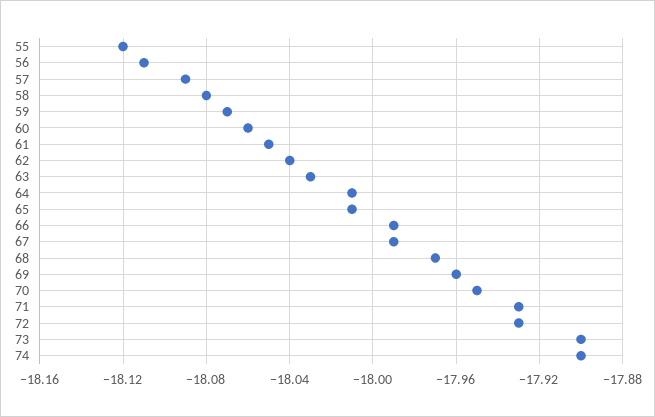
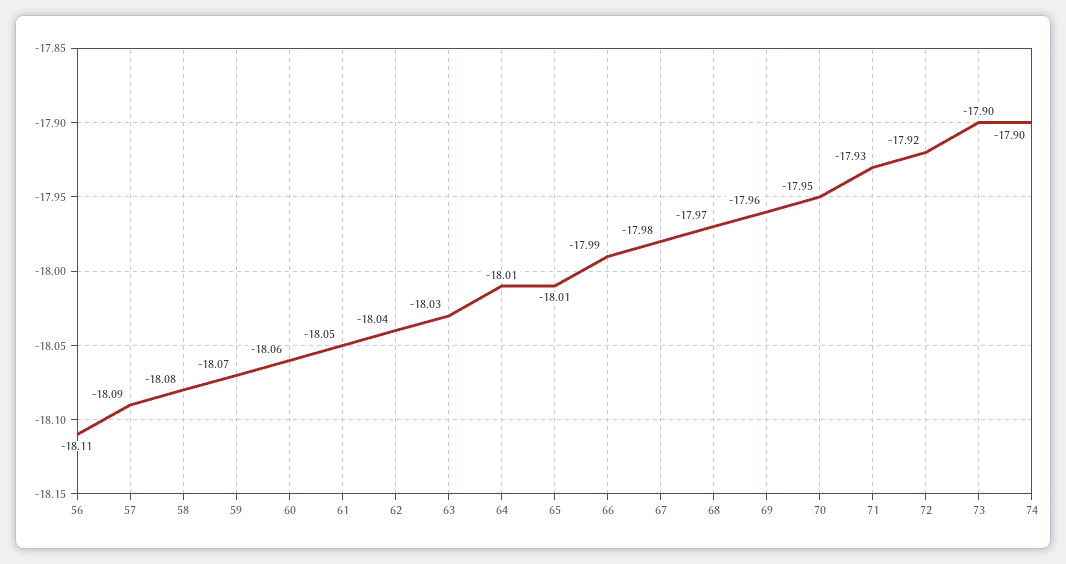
55: -18.12 -> none
67: -17.99 -> -17.98
72: -17.93 -> -17.92

